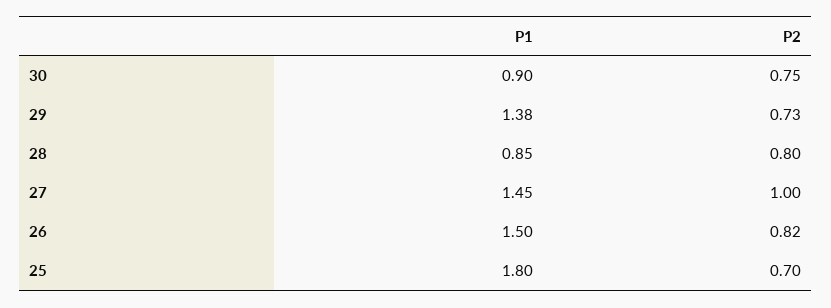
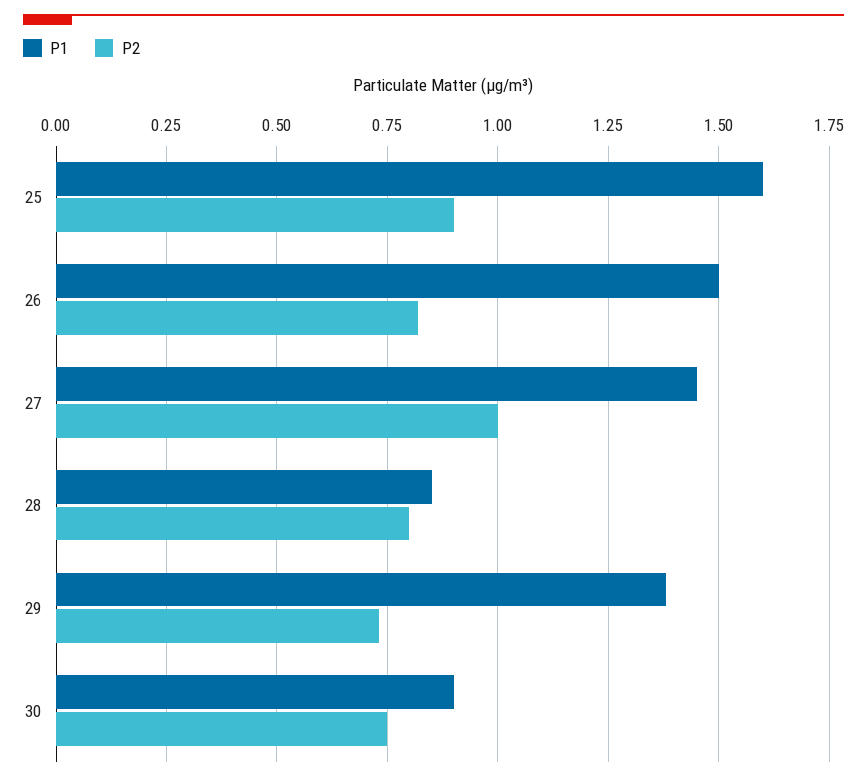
P1, 25: 1.8 -> 1.6
P2, 25: 0.7 -> 0.9

